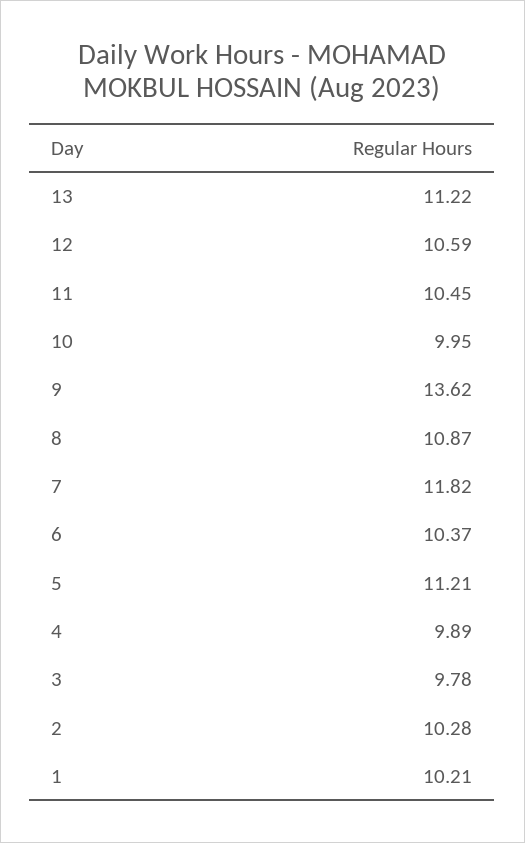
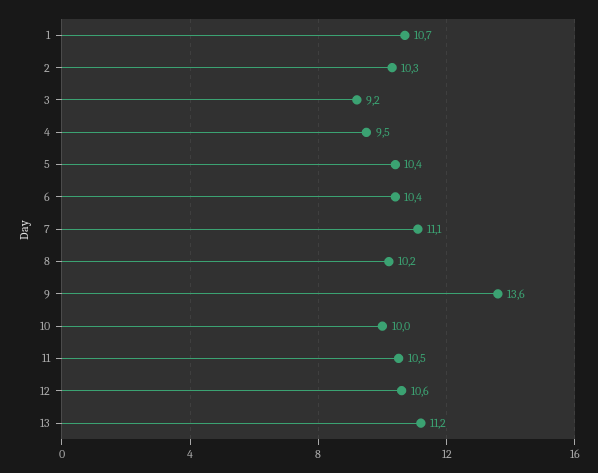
8: 10.87 -> 10.2
7: 11.82 -> 11.1
5: 11.21 -> 10.4
4: 9.89 -> 9.5
3: 9.78 -> 9.2
1: 10.21 -> 10.7

